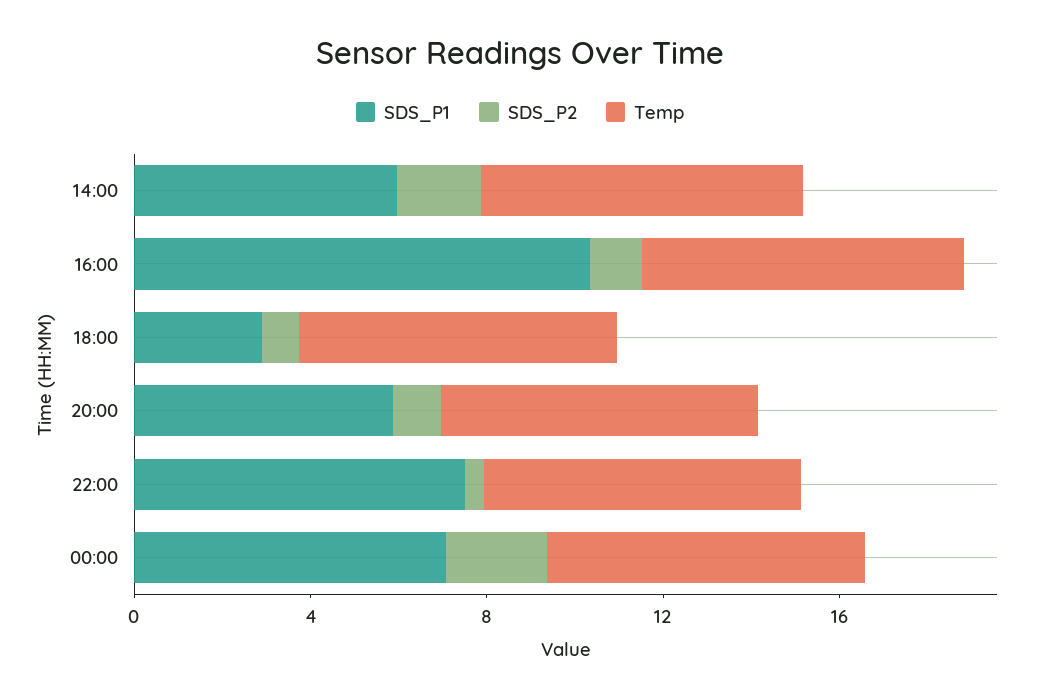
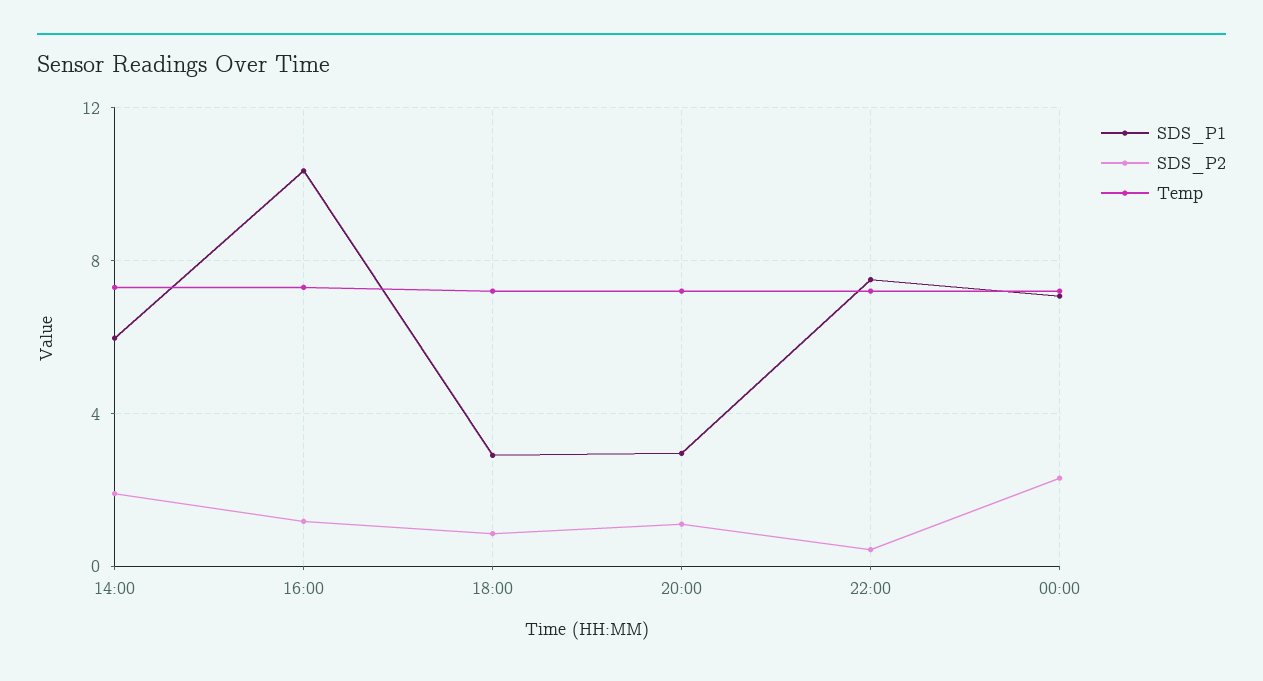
SDS_P1, 20:00: 6 -> 3

